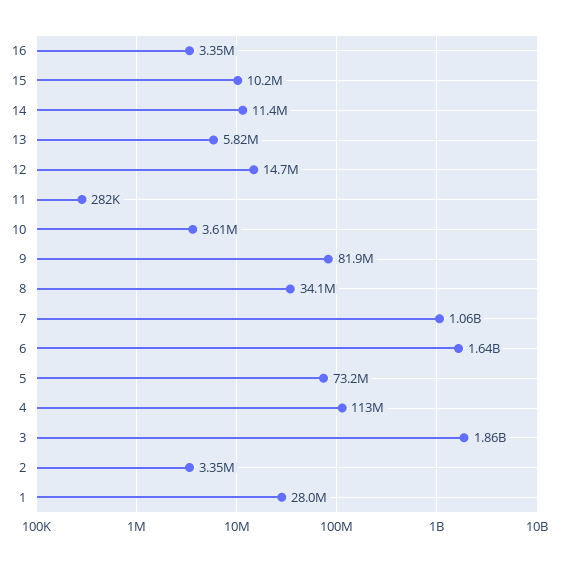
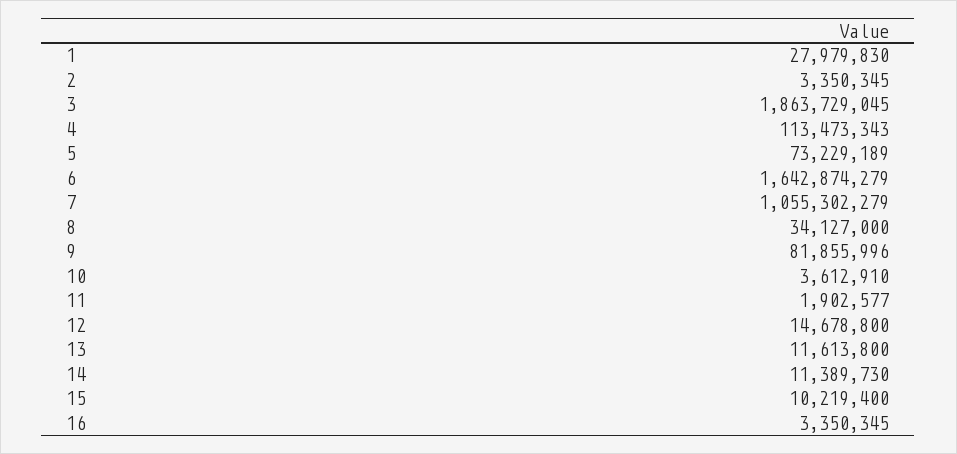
13: 5820000 -> 11613800
11: 282000 -> 1902577

